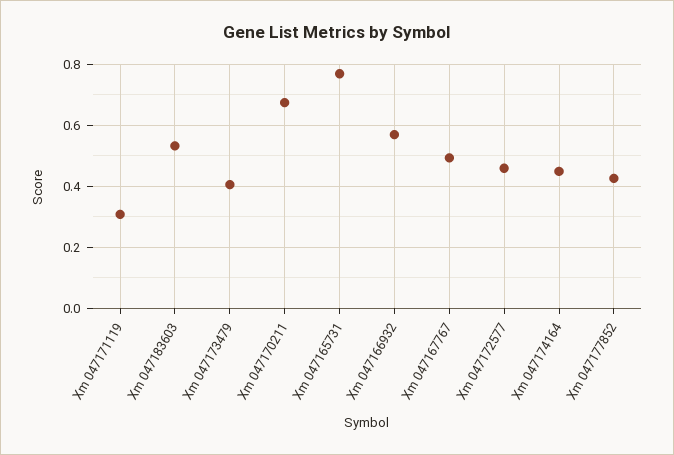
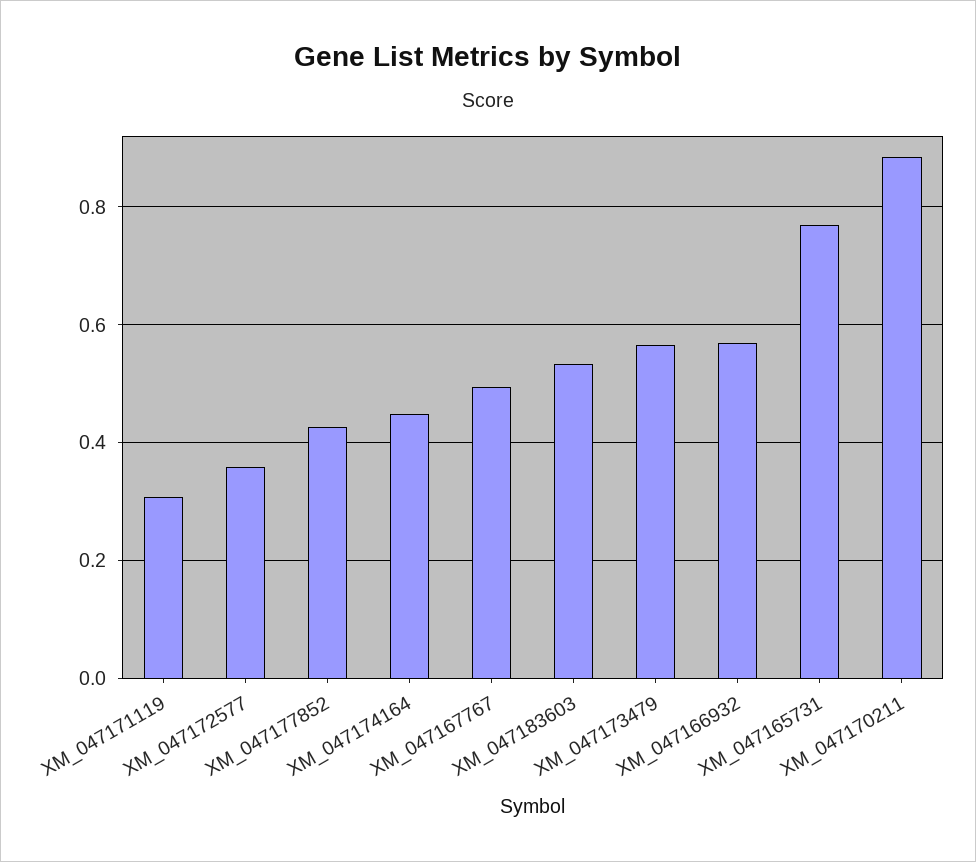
Xm 047173479: 0.4 -> 0.56
Xm 047170211: 0.68 -> 0.88
Xm 047172577: 0.46 -> 0.36

